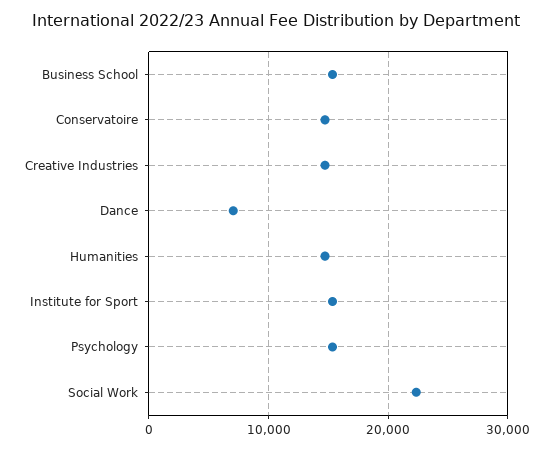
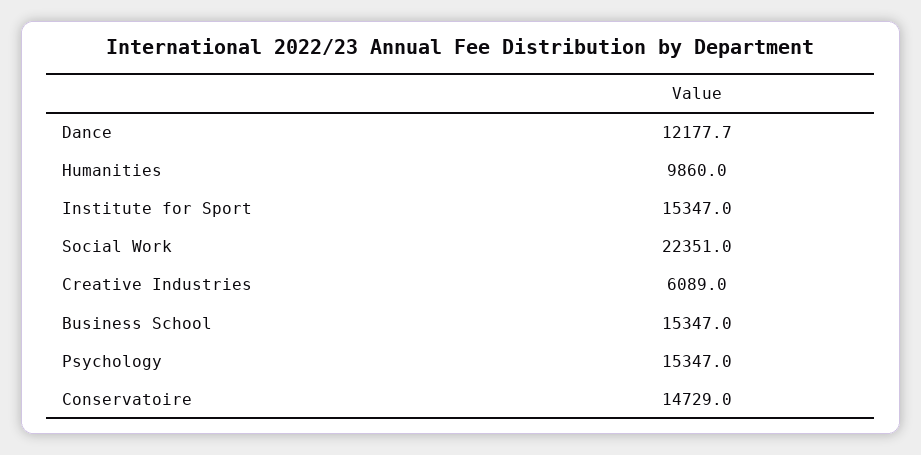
Creative Industries: 15000 -> 6089
Dance: 7000 -> 12177.7
Humanities: 15000 -> 9860

